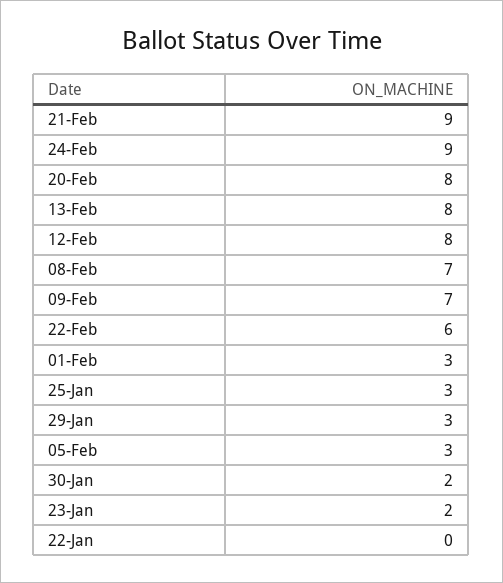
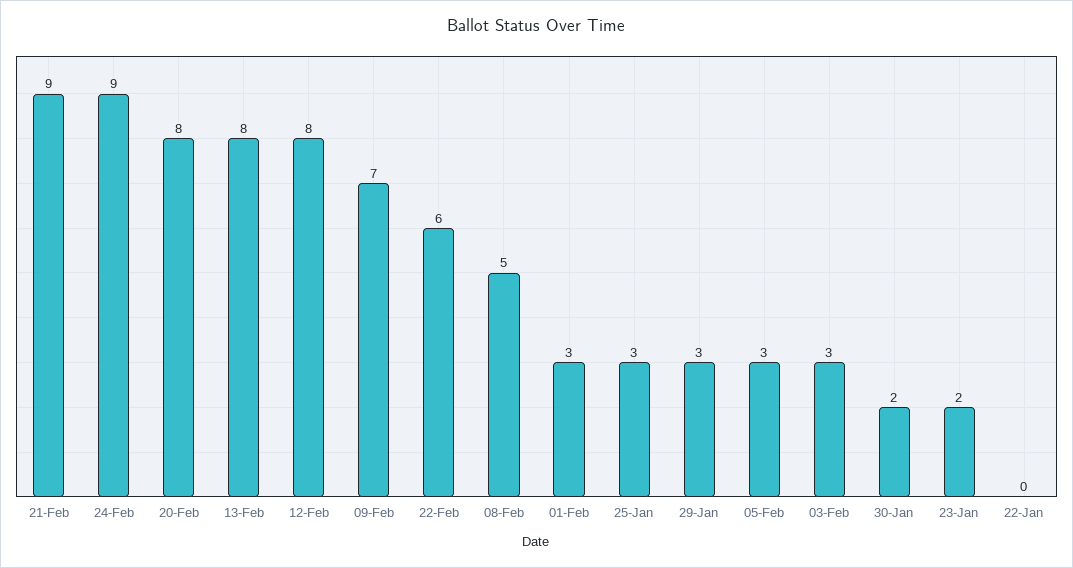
08-Feb: 7 -> 5
03-Feb: none -> 3

